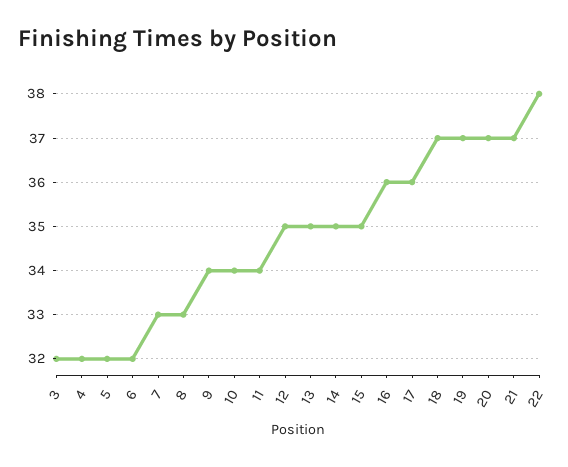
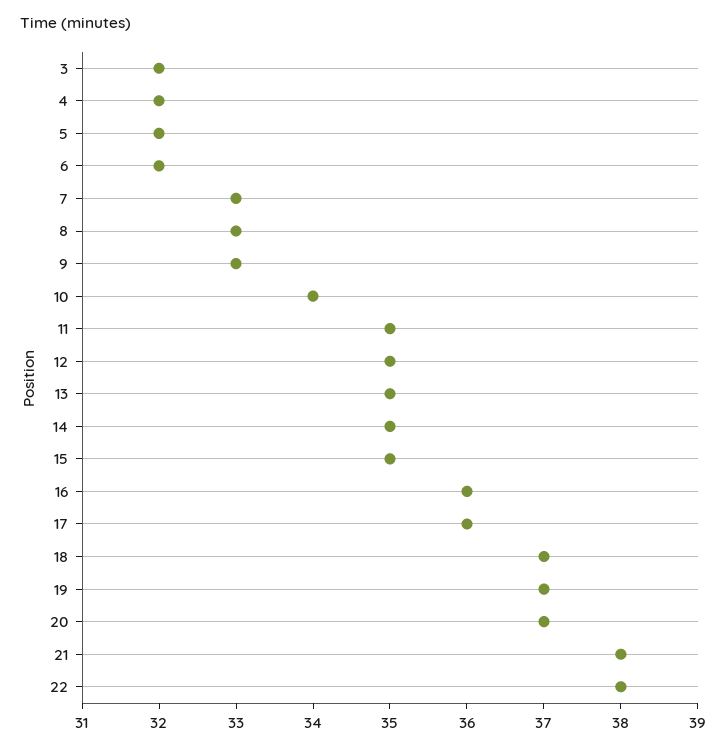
9: 34 -> 33
11: 34 -> 35
21: 37 -> 38

